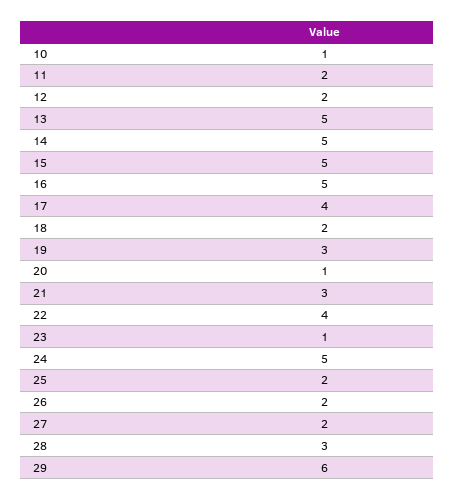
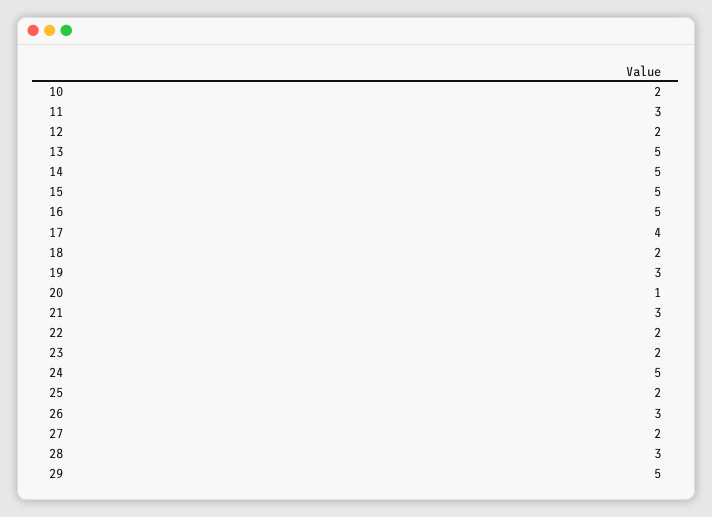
10: 1 -> 2
11: 2 -> 3
22: 4 -> 2
23: 1 -> 2
26: 2 -> 3
29: 6 -> 5

